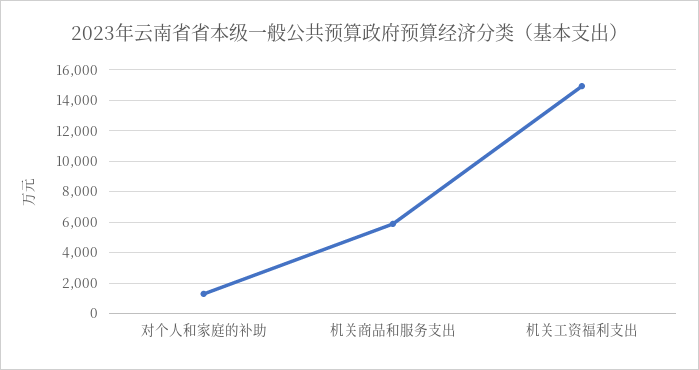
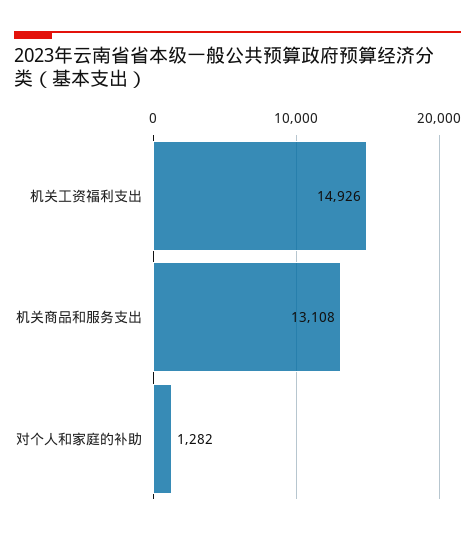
机关商品和服务支出: 6000 -> 13108

